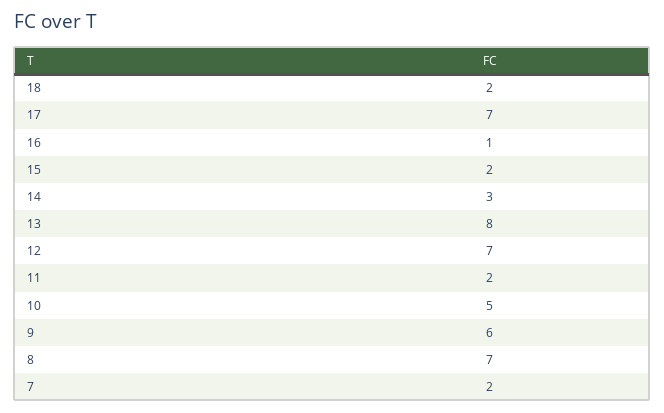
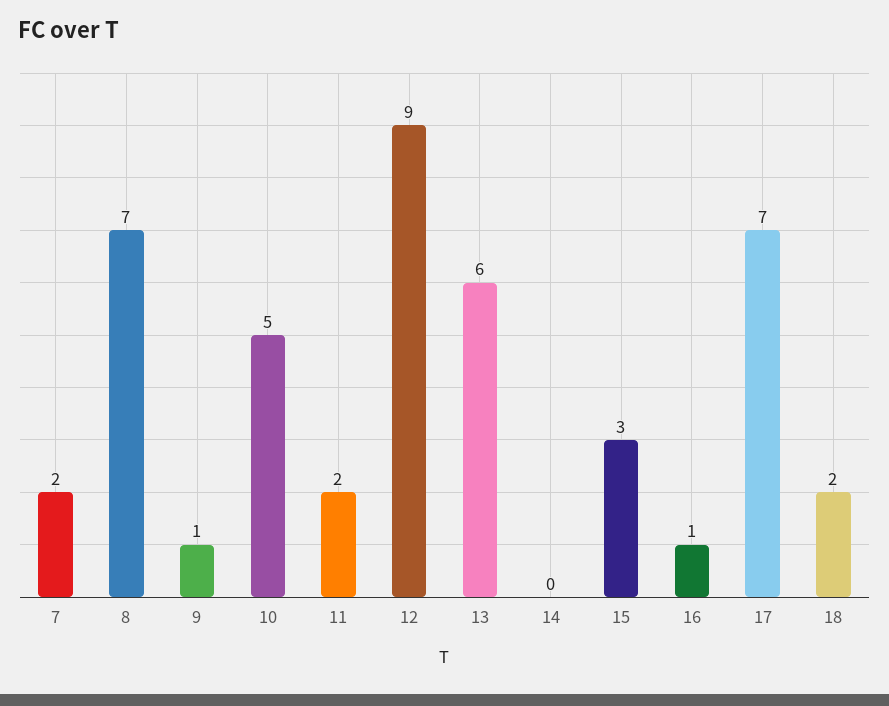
15: 2 -> 3
14: 3 -> 0
13: 8 -> 6
12: 7 -> 9
9: 6 -> 1

